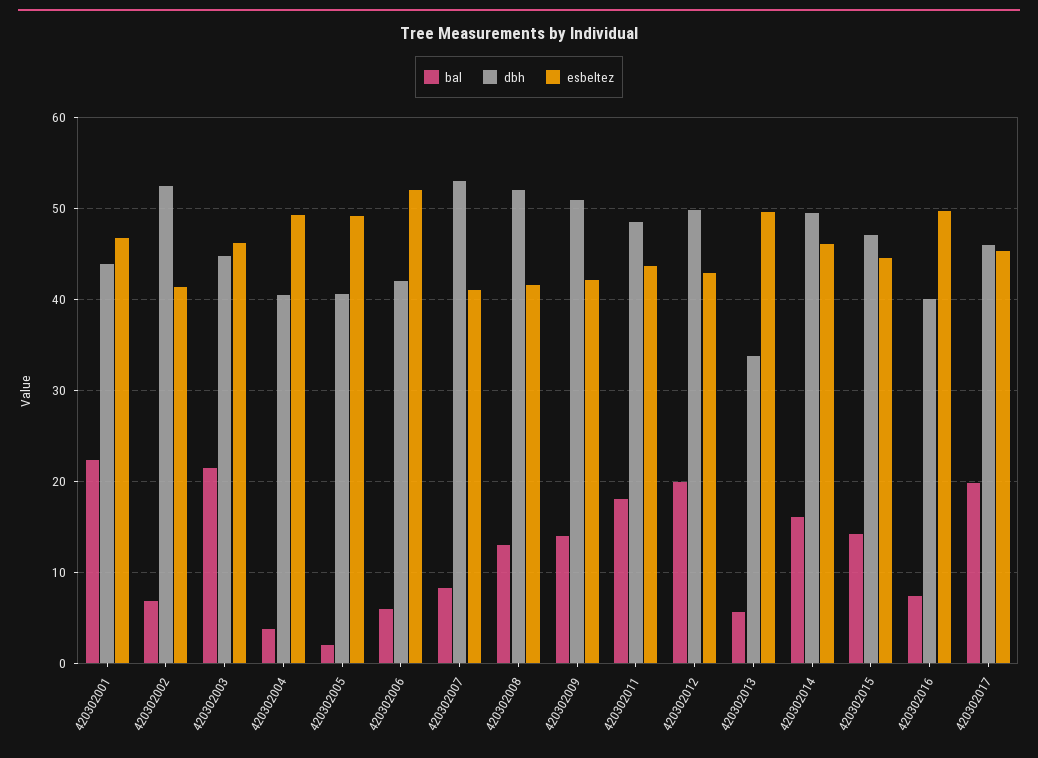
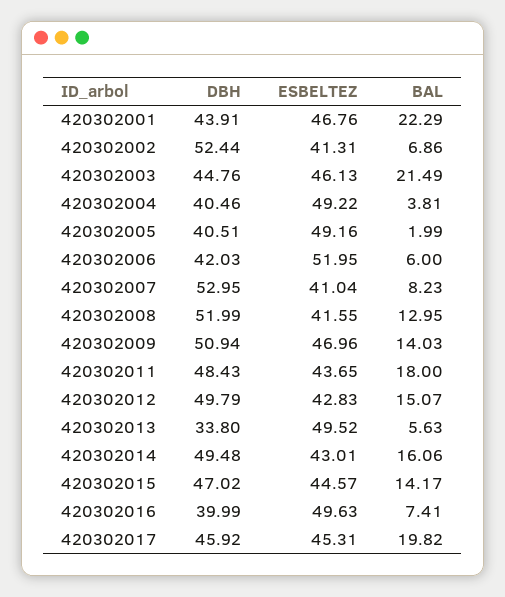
esbeltez, 420302009: 42 -> 46.96
bal, 420302012: 20 -> 15.07
esbeltez, 420302014: 46 -> 43.01

